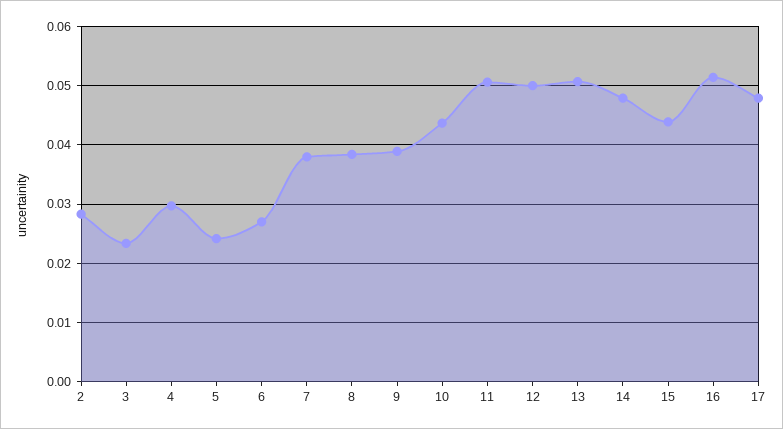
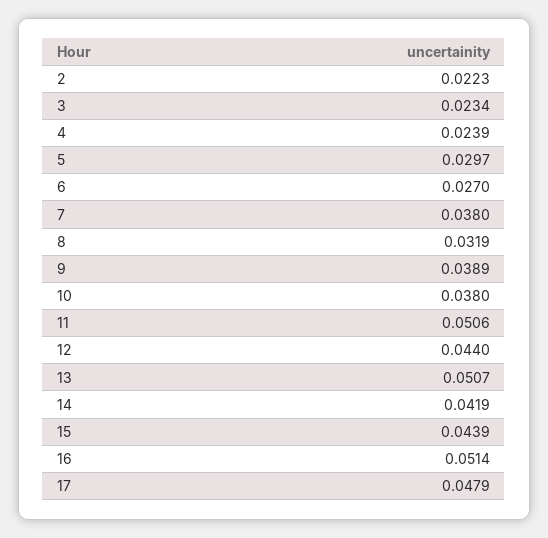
2: 0.028 -> 0.0223
4: 0.03 -> 0.0239
5: 0.024 -> 0.0297
8: 0.038 -> 0.0319
10: 0.044 -> 0.038
12: 0.05 -> 0.044
14: 0.048 -> 0.0419

